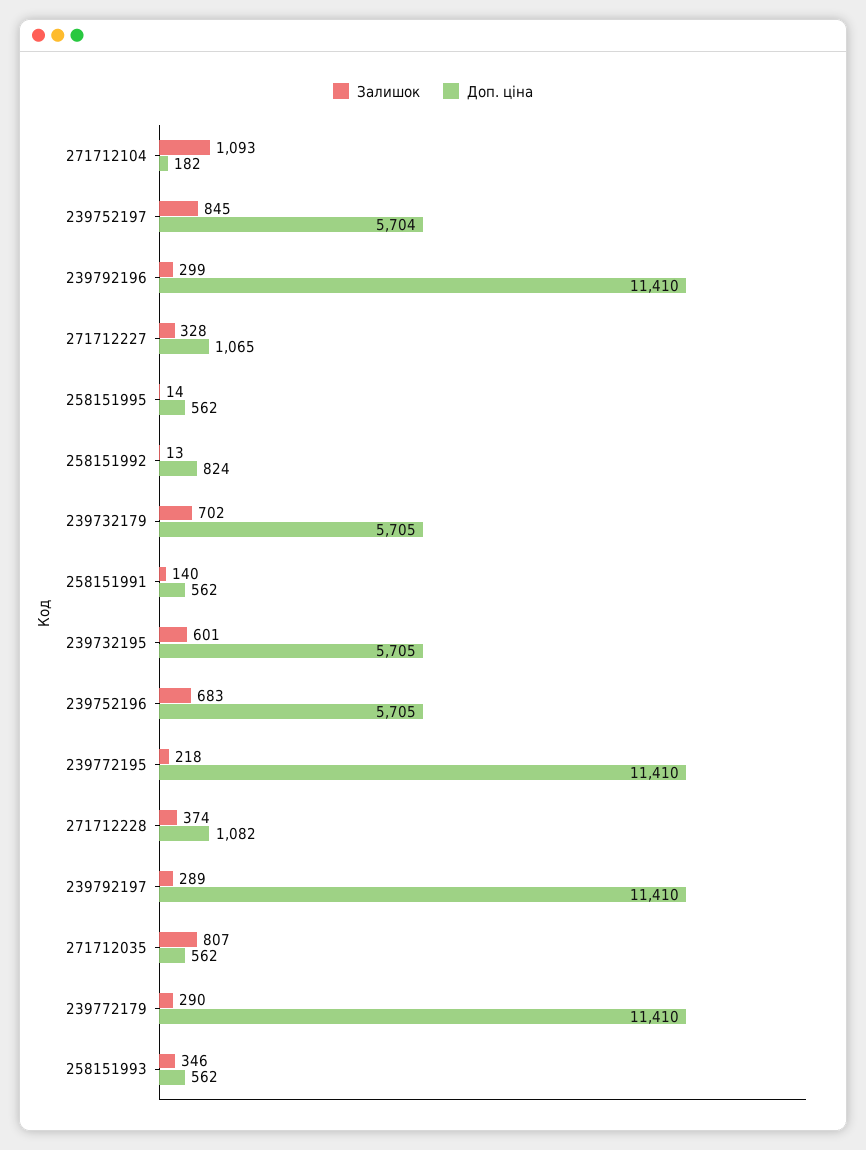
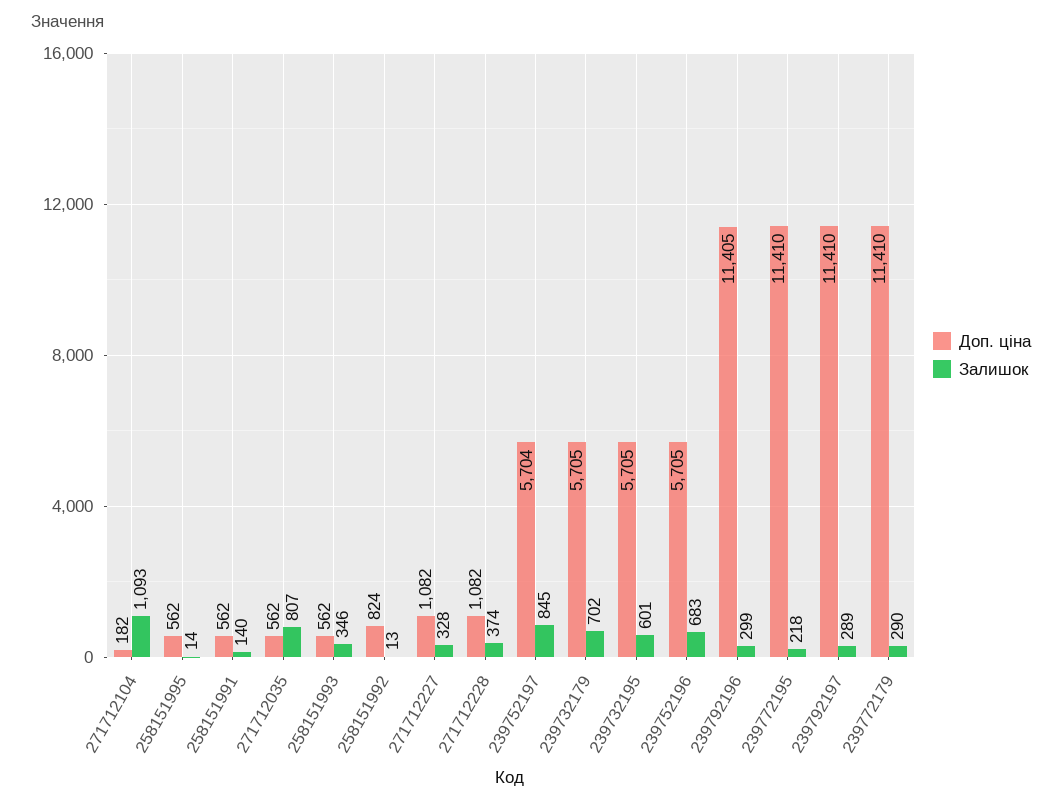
Доп. ціна, 239792196: 11410 -> 11405
Доп. ціна, 271712227: 1065 -> 1082

